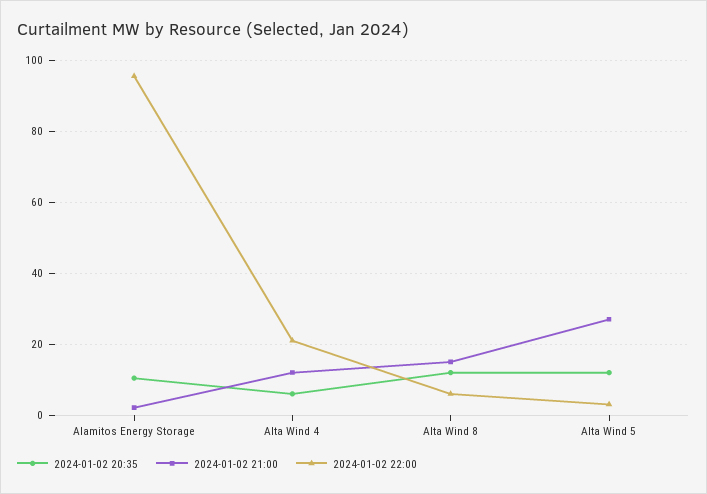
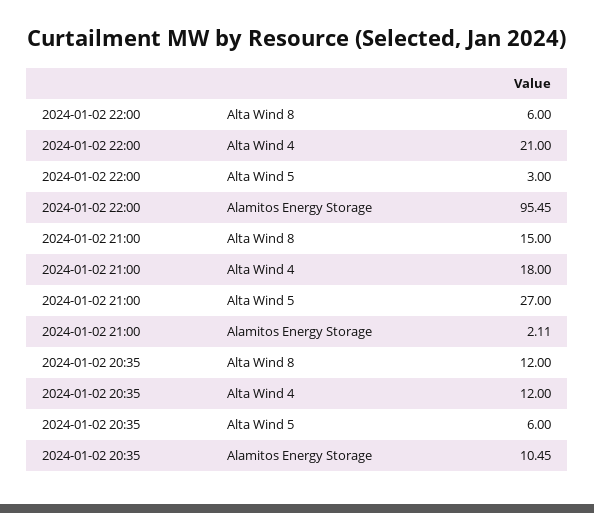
2024-01-02 20:35, Alta Wind 4: 6 -> 12
2024-01-02 21:00, Alta Wind 4: 12 -> 18
2024-01-02 20:35, Alta Wind 5: 12 -> 6

